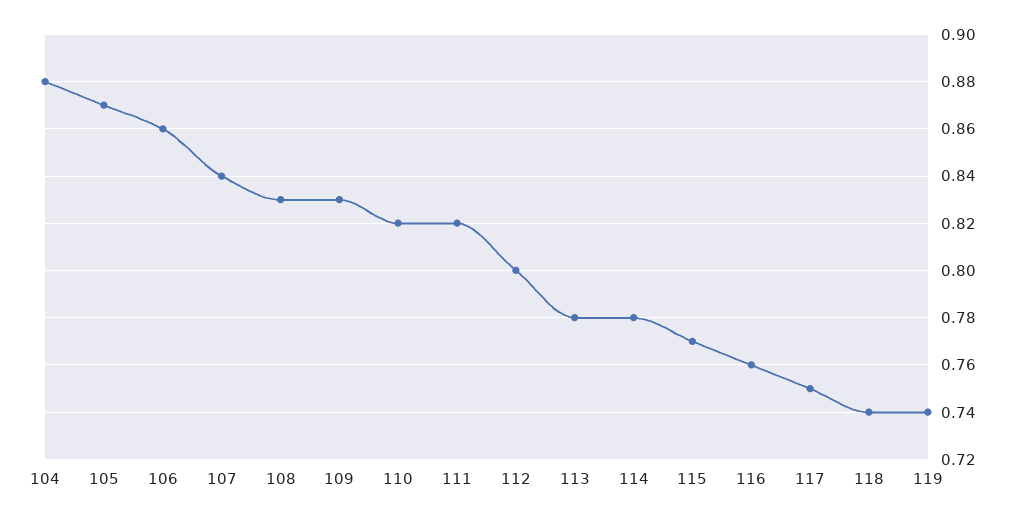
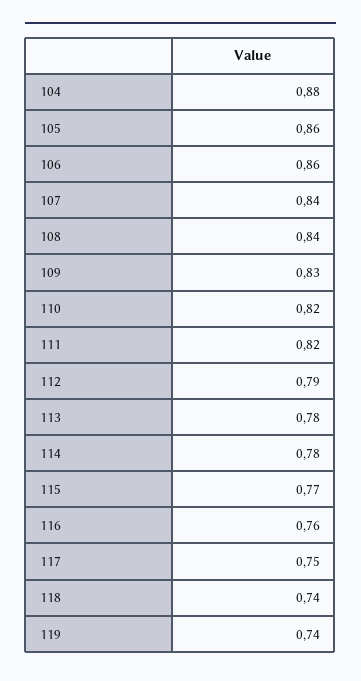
105: 0.87 -> 0.86
108: 0.83 -> 0.84
112: 0.8 -> 0.79

